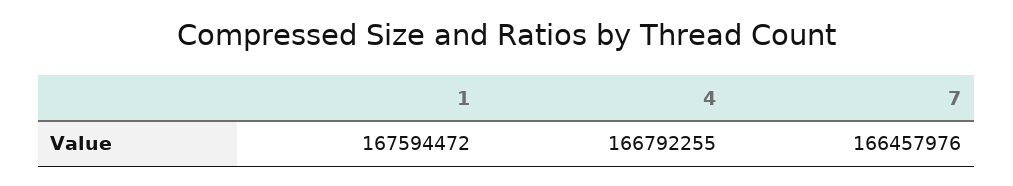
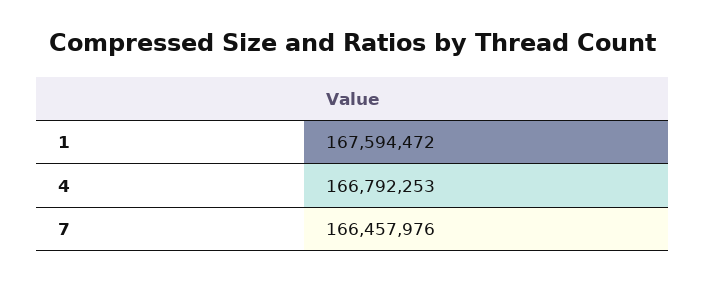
4: 166792255 -> 166792253

